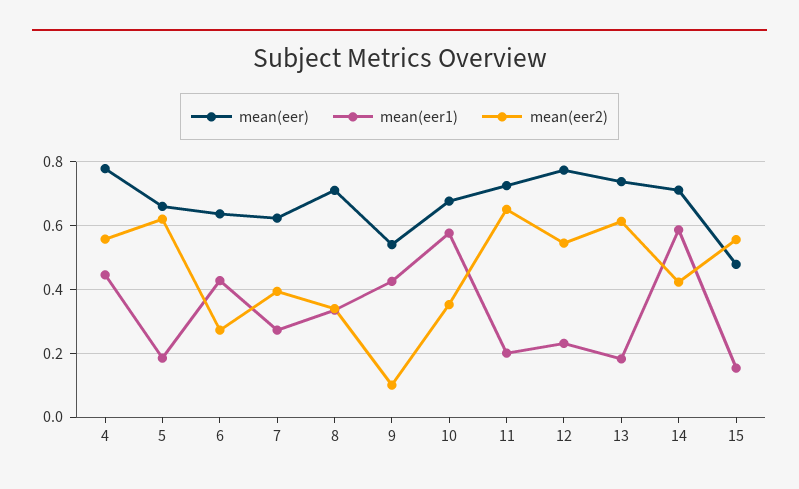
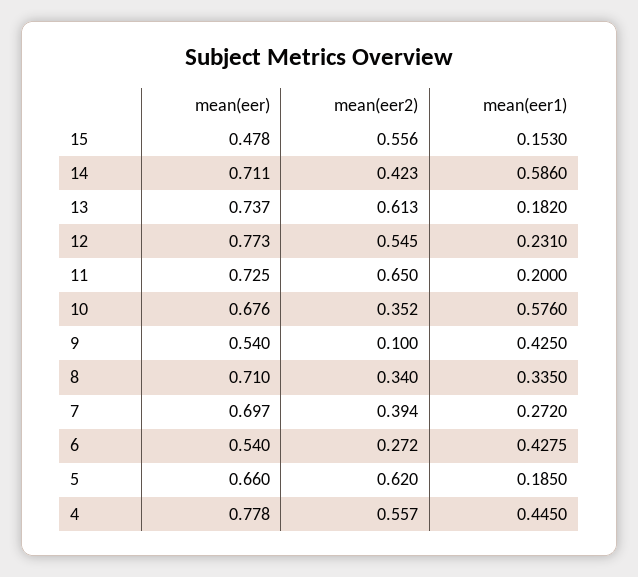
mean(eer), 6: 0.64 -> 0.54
mean(eer), 7: 0.62 -> 0.697

